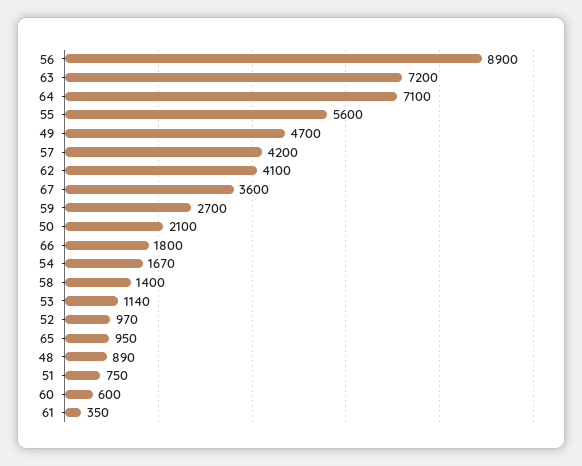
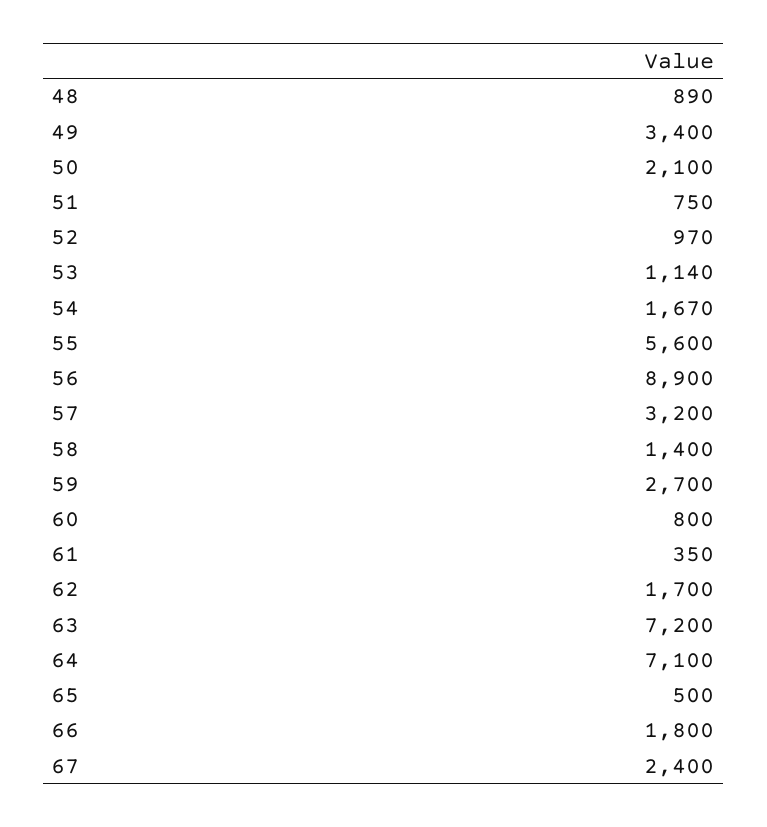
49: 4700 -> 3400
57: 4200 -> 3200
62: 4100 -> 1700
67: 3600 -> 2400
65: 950 -> 500
60: 600 -> 800

